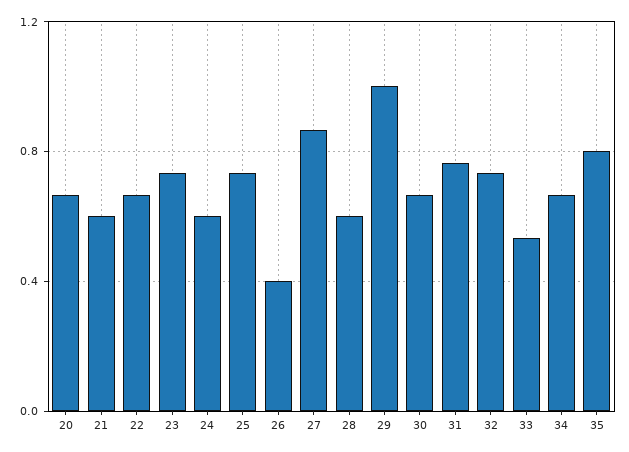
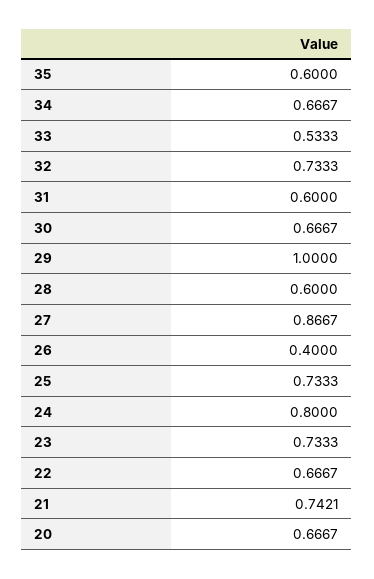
21: 0.6 -> 0.7421
24: 0.6 -> 0.8
31: 0.75 -> 0.6
35: 0.8 -> 0.6

